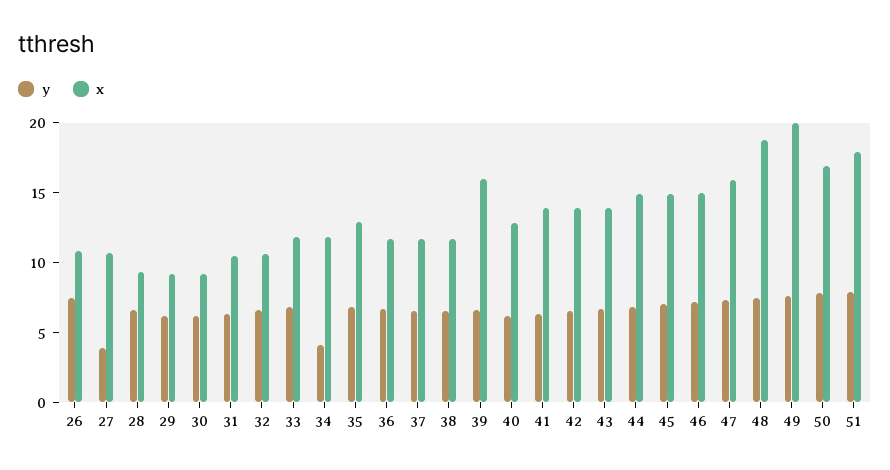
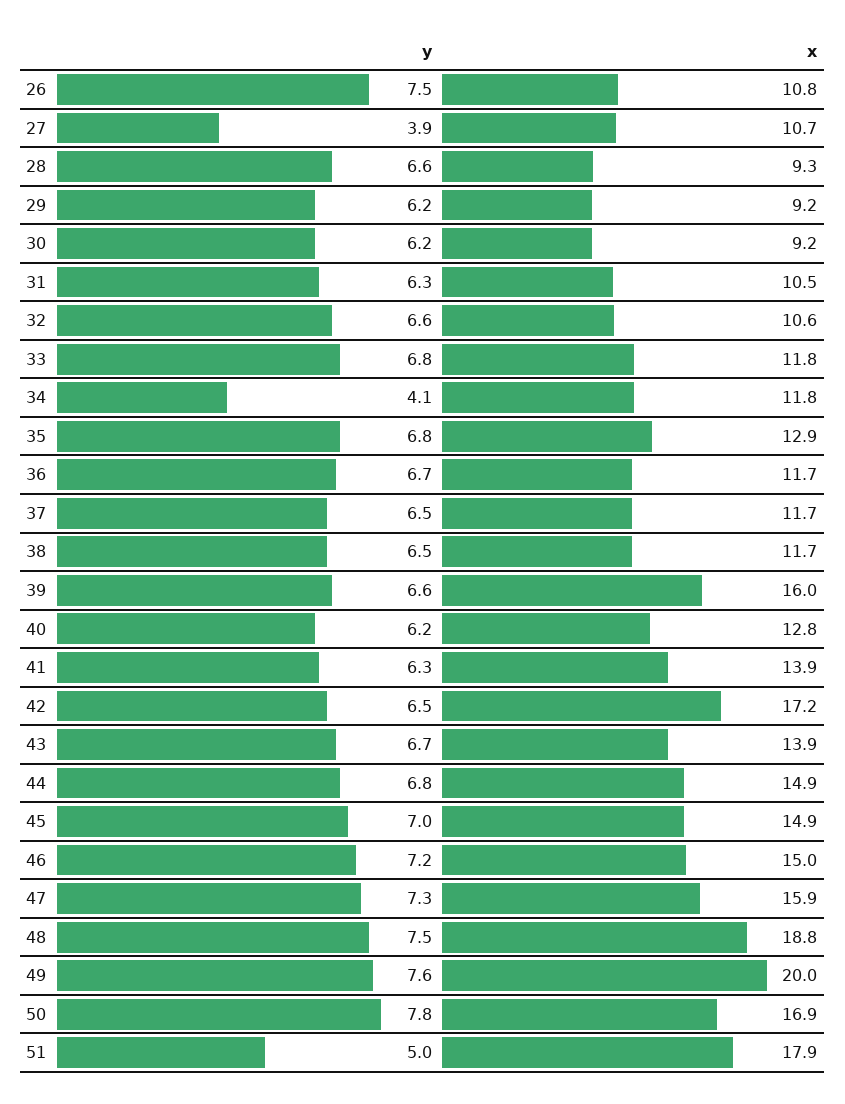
x, 42: 14 -> 17.2
y, 51: 8 -> 5

